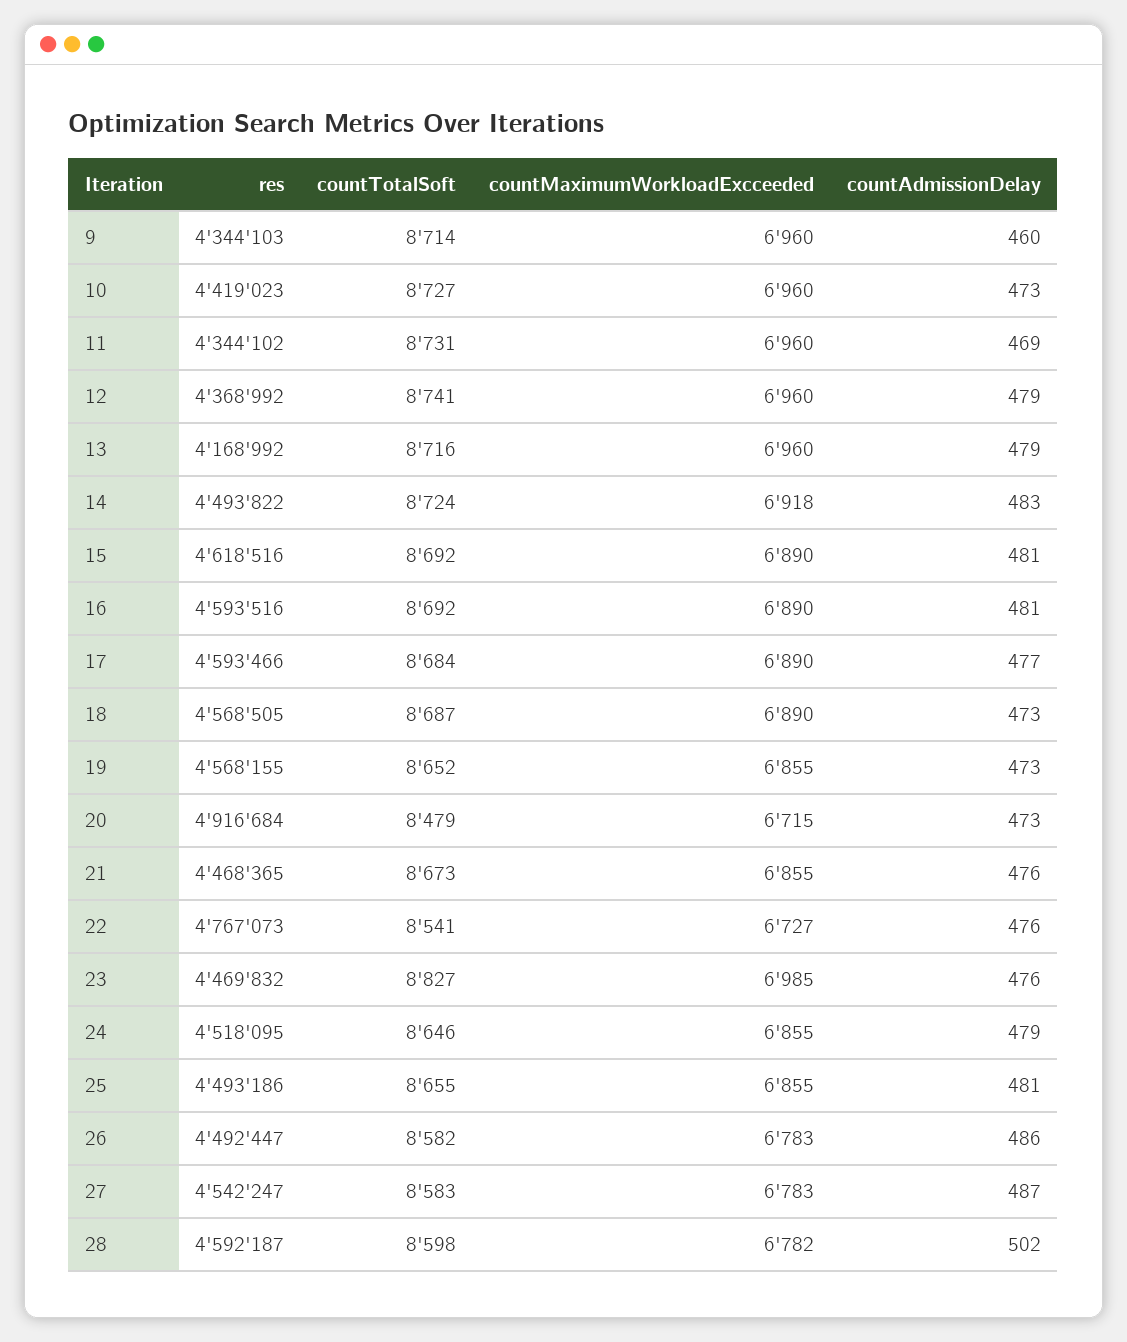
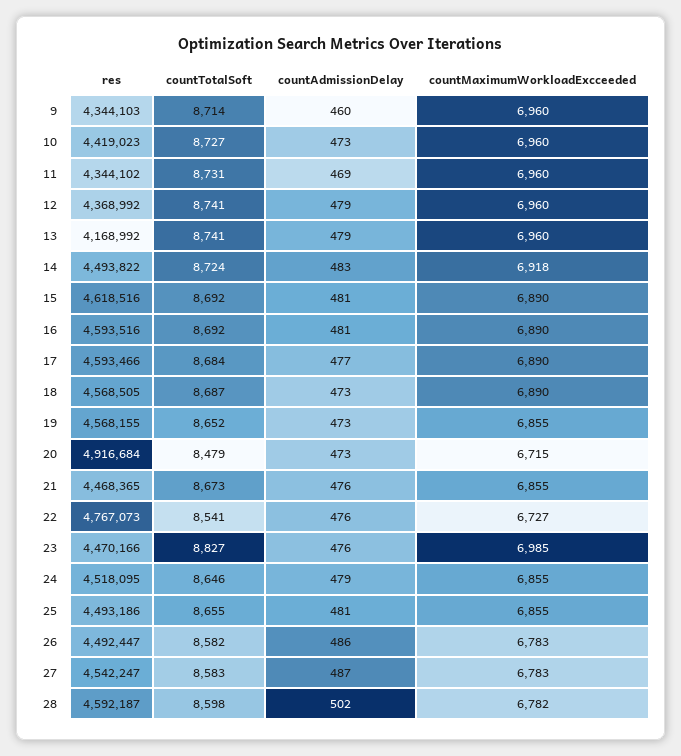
countTotalSoft, 13: 8716 -> 8741
res, 23: 4469832 -> 4470166

